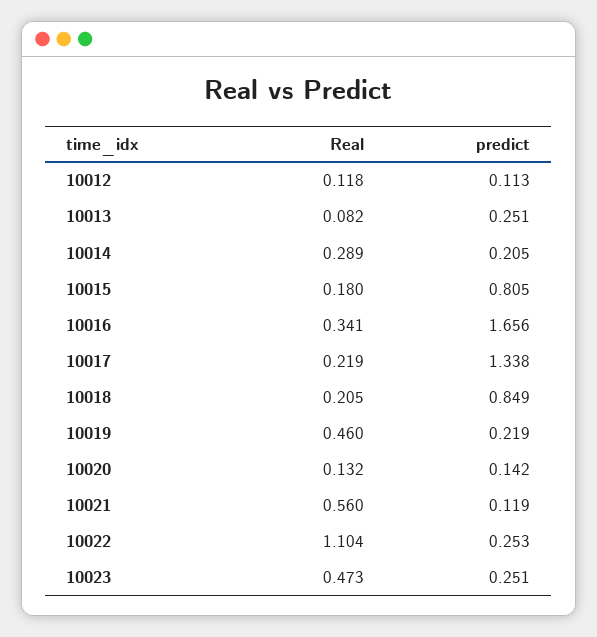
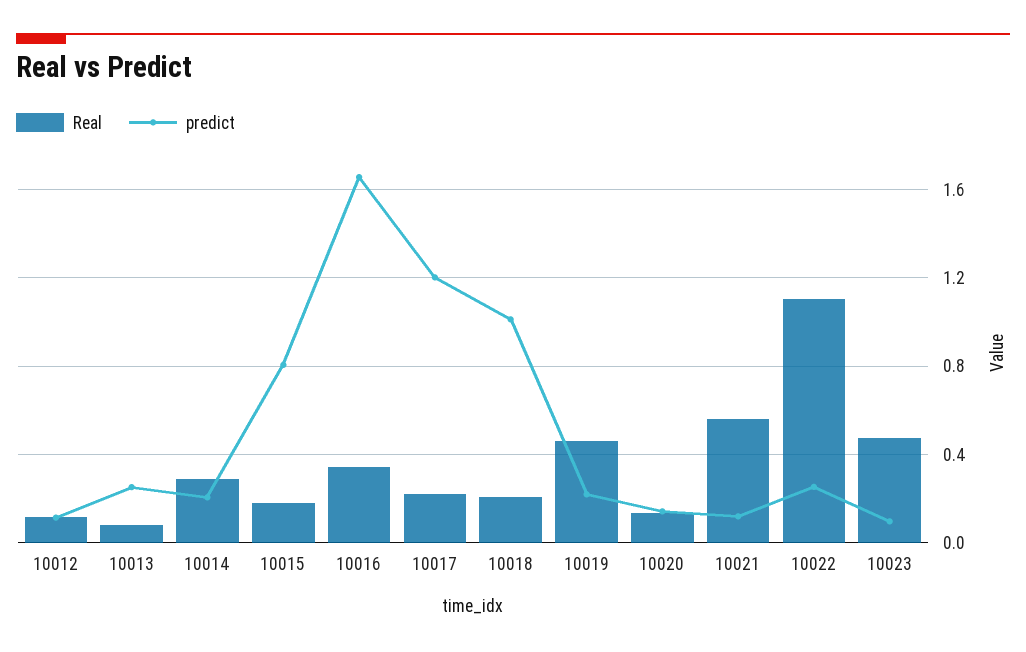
predict, 10017: 1.338 -> 1.2
predict, 10018: 0.849 -> 1
predict, 10023: 0.251 -> 0.1

